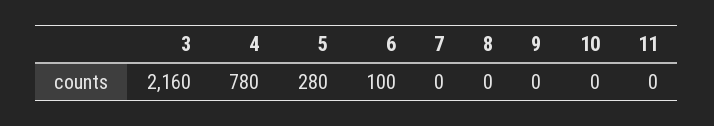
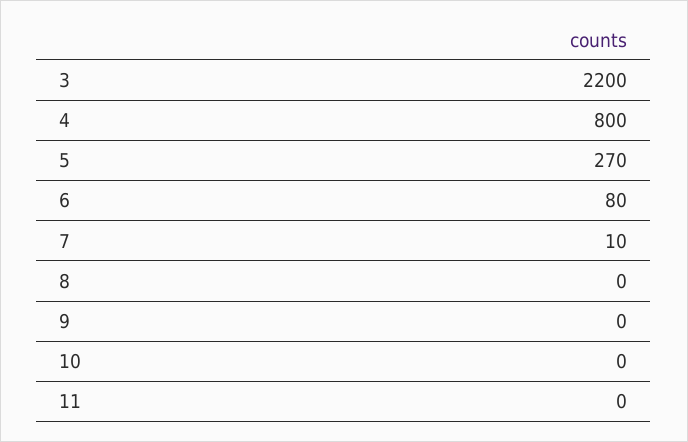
3: 2160 -> 2200
4: 780 -> 800
5: 280 -> 270
6: 100 -> 80
7: 0 -> 10

